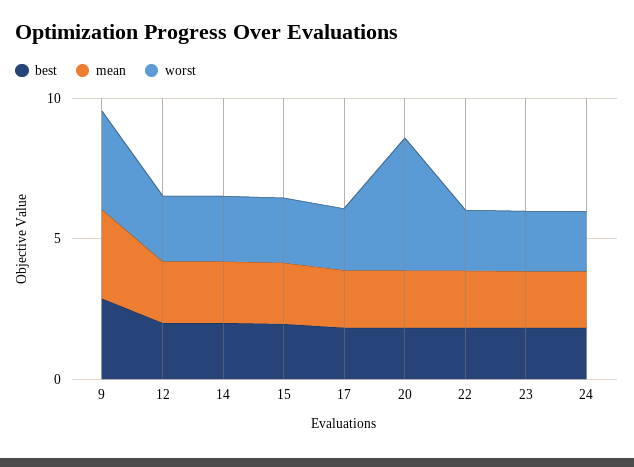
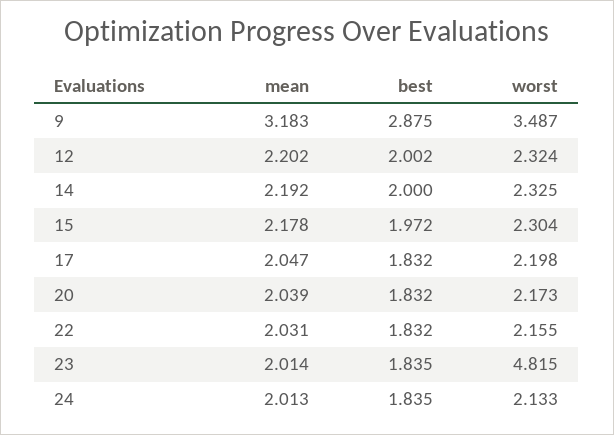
worst, 20: 5 -> 2.173
worst, 23: 2 -> 4.815

